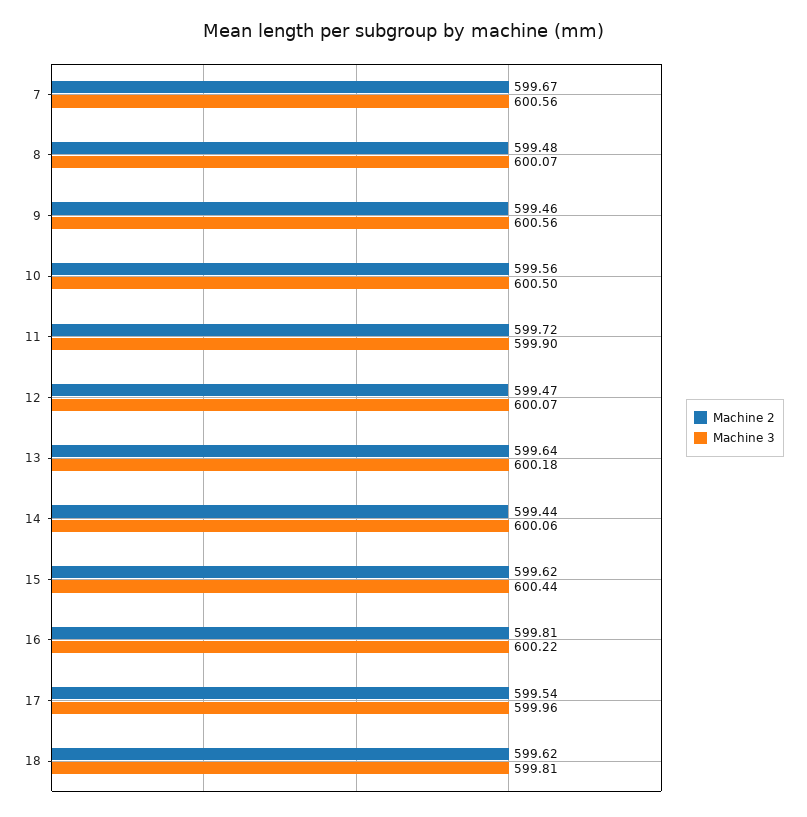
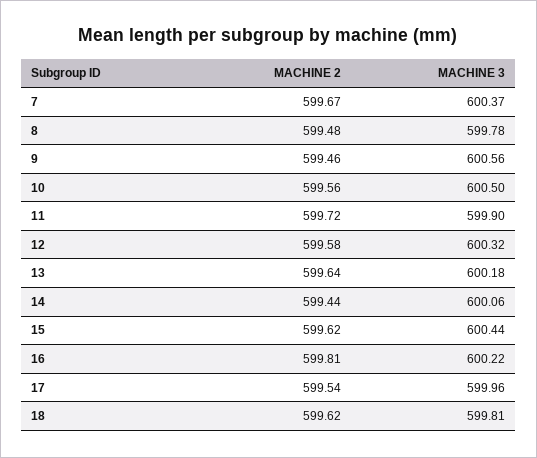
Machine 3, 7: 600.56 -> 600.37
Machine 3, 8: 600.07 -> 599.78
Machine 2, 12: 599.47 -> 599.58
Machine 3, 12: 600.07 -> 600.32

